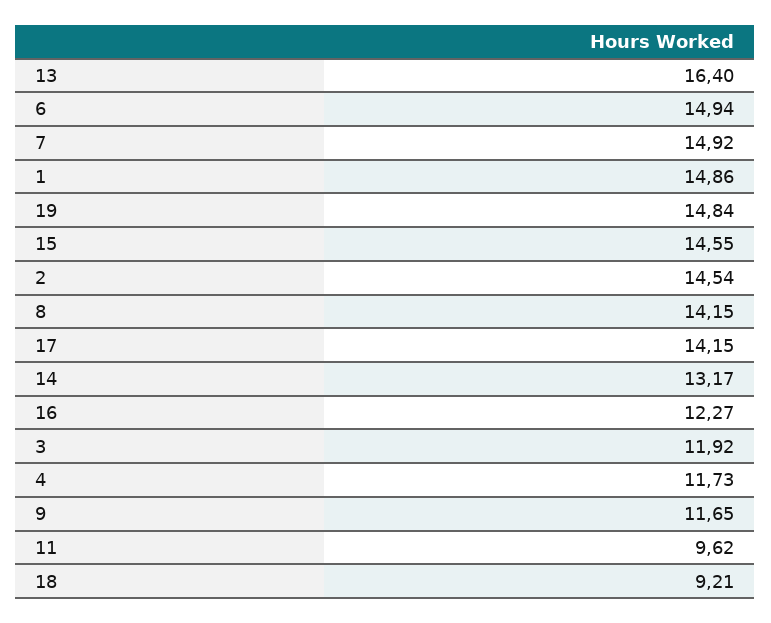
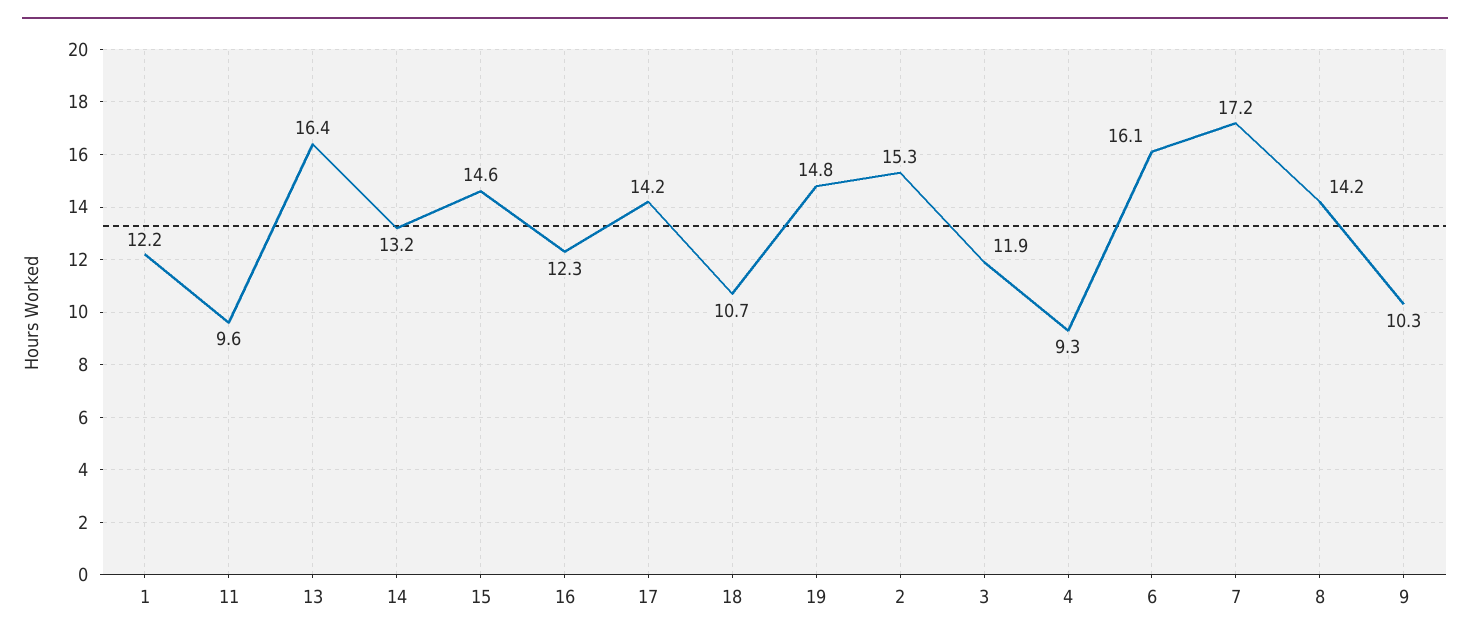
6: 14.94 -> 16.1
7: 14.92 -> 17.2
1: 14.86 -> 12.2
2: 14.54 -> 15.3
4: 11.73 -> 9.3
9: 11.65 -> 10.3
18: 9.21 -> 10.7

